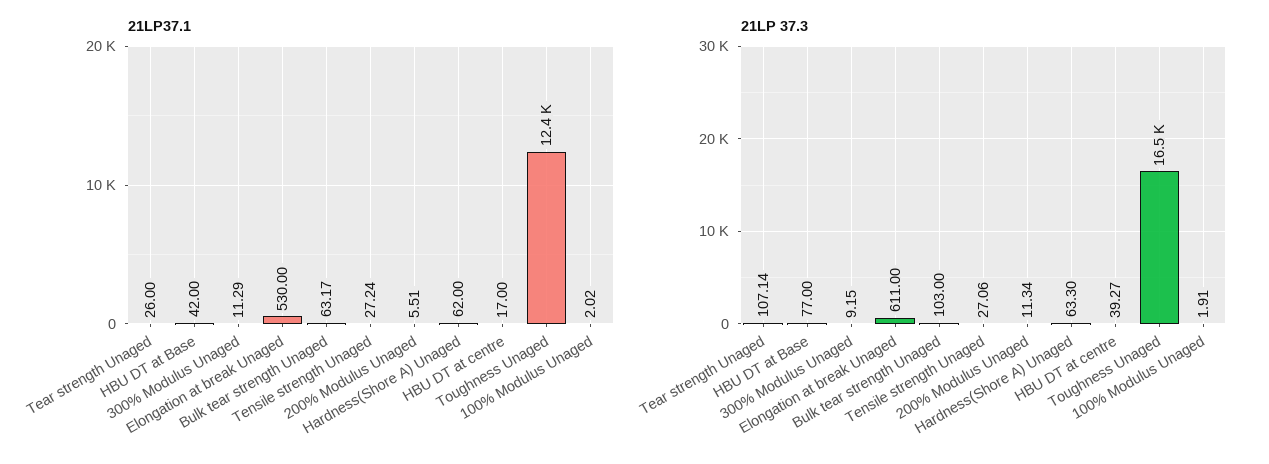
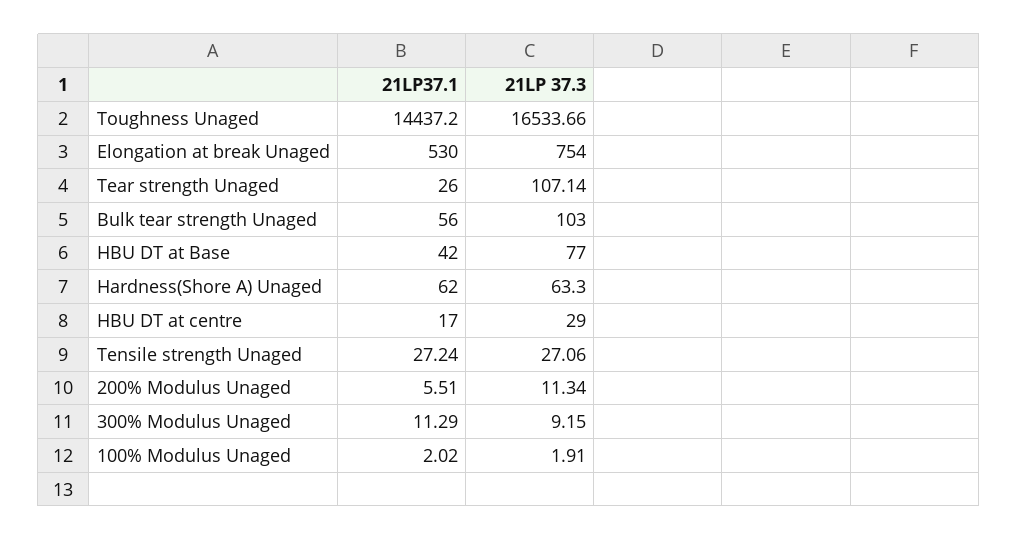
21LP37.1, Bulk tear strength Unaged: 63.17 -> 56
21LP37.1, Toughness Unaged: 12400 -> 14437.2
21LP 37.3, Elongation at break Unaged: 611 -> 754
21LP 37.3, HBU DT at centre: 39.27 -> 29

